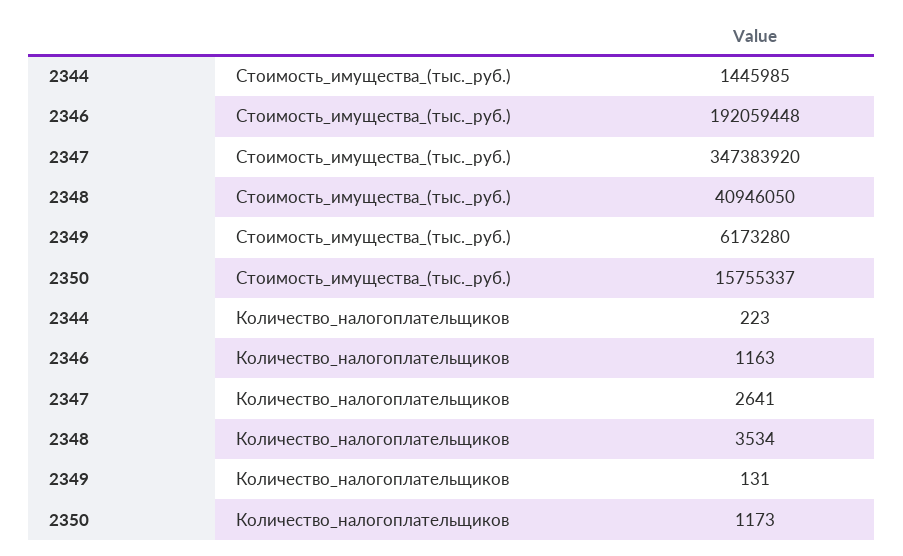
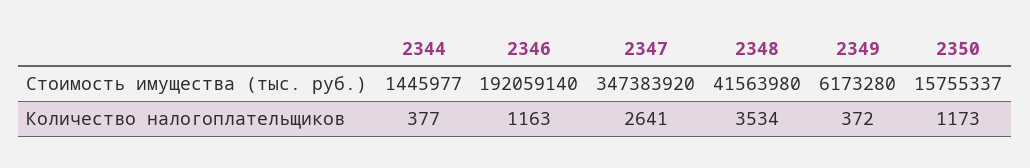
2344, Стоимость_имущества_(тыс._руб.): 1445985 -> 1445977
2346, Стоимость_имущества_(тыс._руб.): 192059448 -> 192059140
2348, Стоимость_имущества_(тыс._руб.): 40946050 -> 41563980
2344, Количество_налогоплательщиков: 223 -> 377
2349, Количество_налогоплательщиков: 131 -> 372

